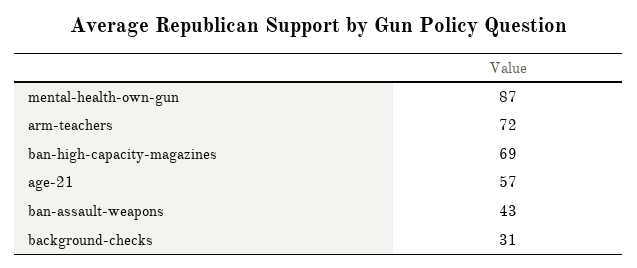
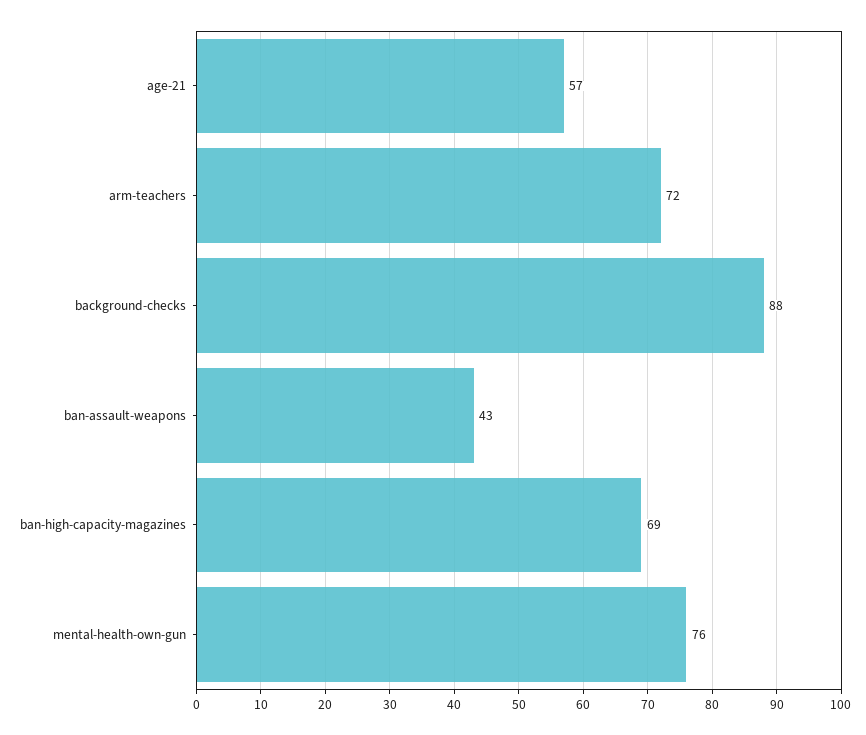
mental-health-own-gun: 87 -> 76
background-checks: 31 -> 88

